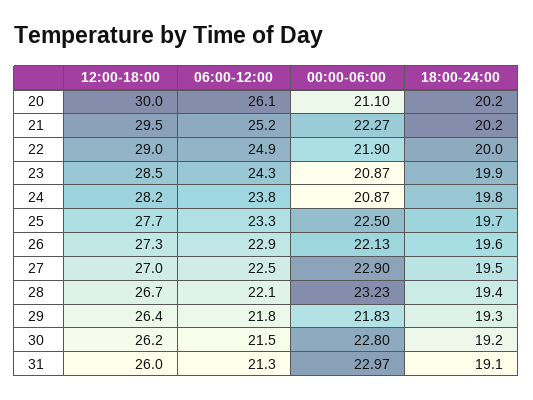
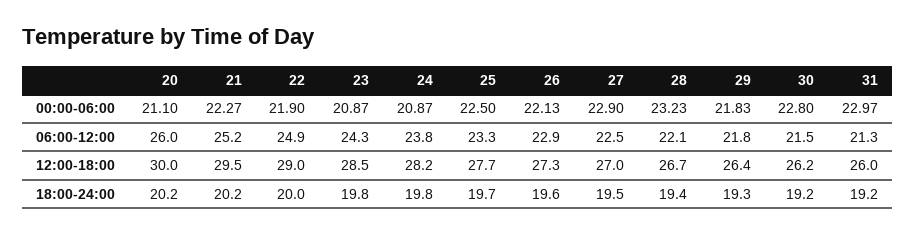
06:00-12:00, 20: 26.1 -> 26
18:00-24:00, 23: 19.9 -> 19.8
18:00-24:00, 31: 19.1 -> 19.2

